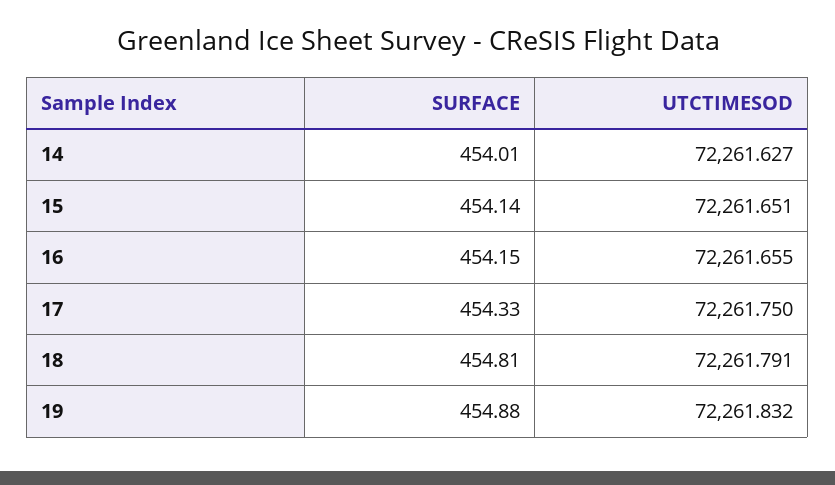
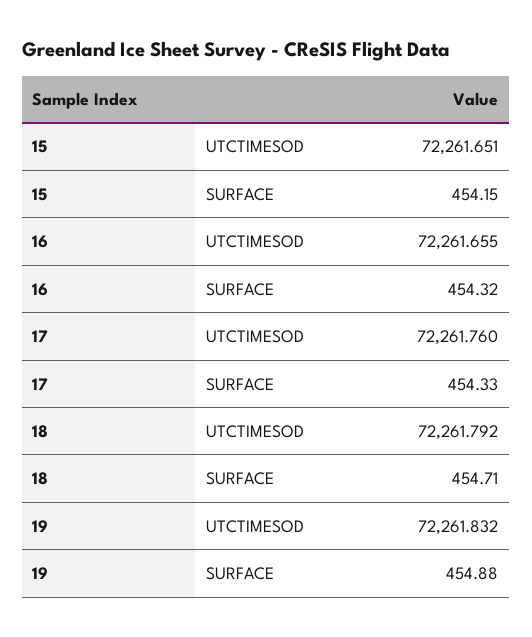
SURFACE, 14: 454.01 -> none
UTCTIMESOD, 14: 72261.627 -> none
SURFACE, 15: 454.14 -> 454.15
SURFACE, 16: 454.15 -> 454.32
UTCTIMESOD, 17: 72261.75 -> 72261.76
SURFACE, 18: 454.81 -> 454.71
UTCTIMESOD, 18: 72261.791 -> 72261.792

